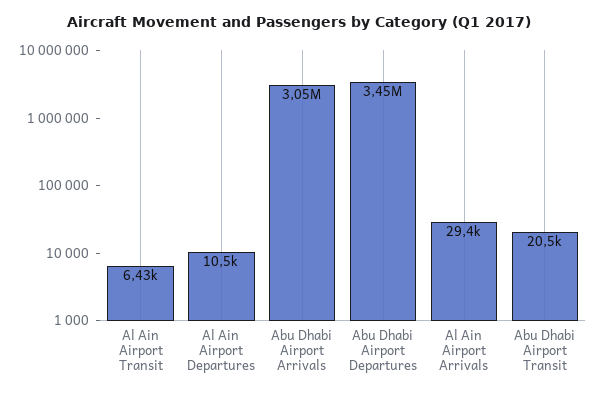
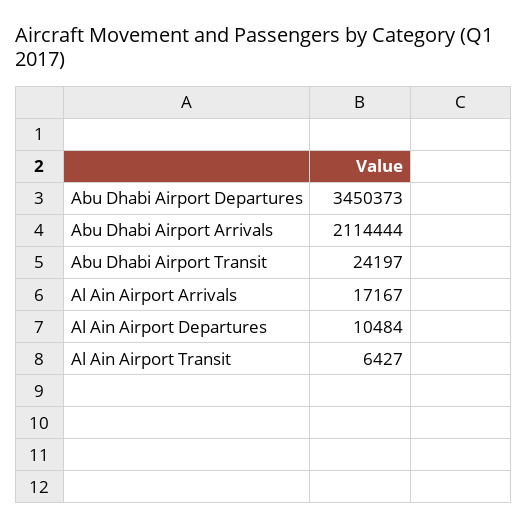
Abu Dhabi Airport Arrivals: 3050000 -> 2114444
Al Ain Airport Arrivals: 29400 -> 17167
Abu Dhabi Airport Transit: 20500 -> 24197

